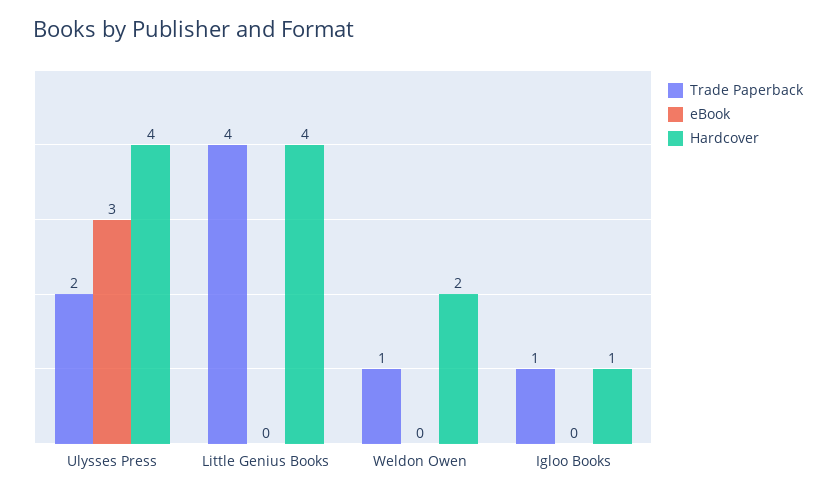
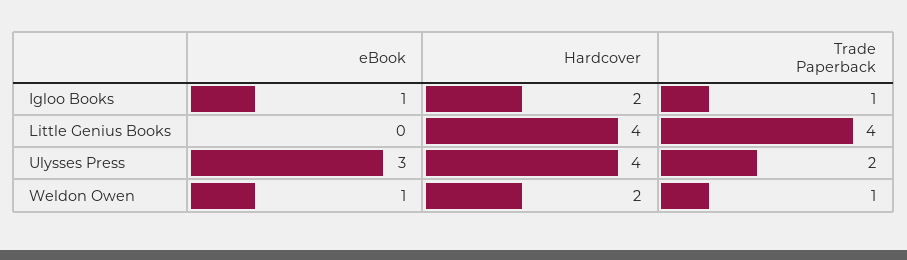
eBook, Weldon Owen: 0 -> 1
eBook, Igloo Books: 0 -> 1
Hardcover, Igloo Books: 1 -> 2

